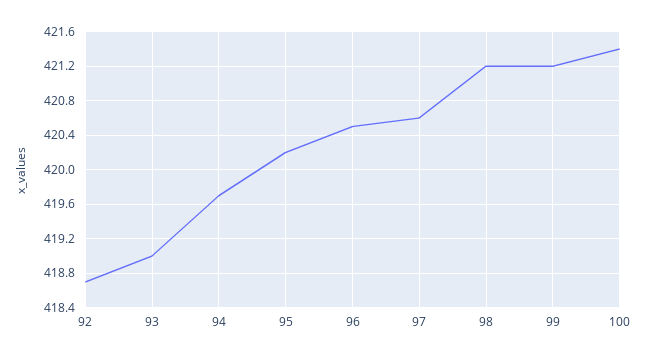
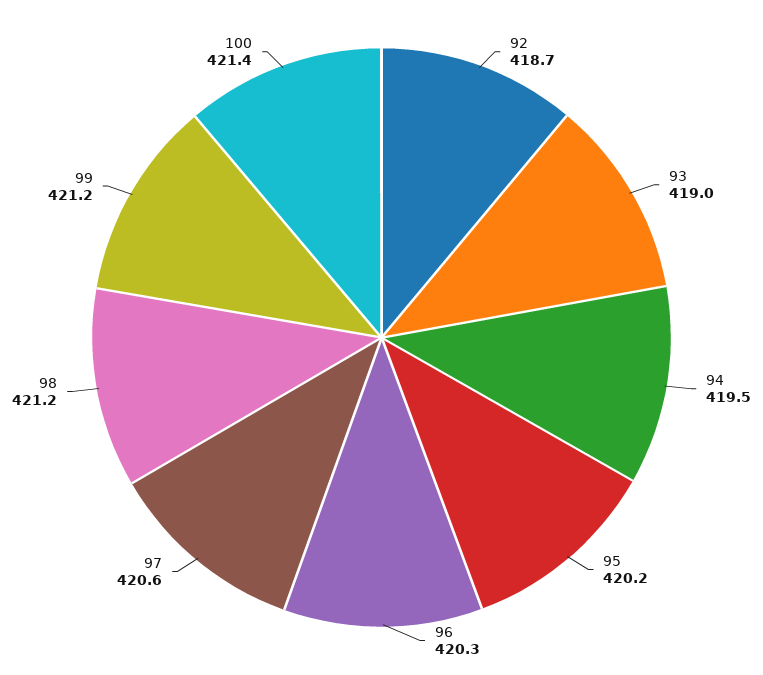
94: 419.7 -> 419.5
96: 420.5 -> 420.3

